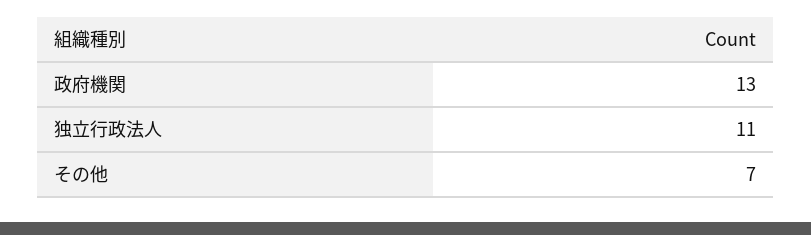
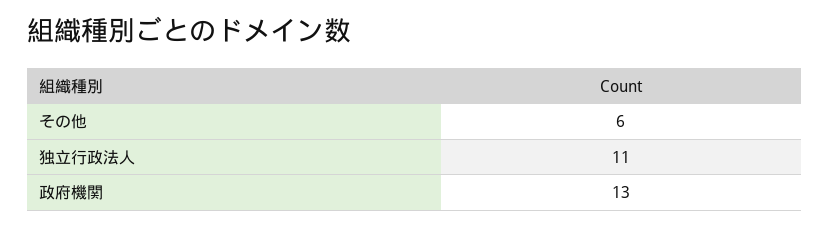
その他: 7 -> 6

